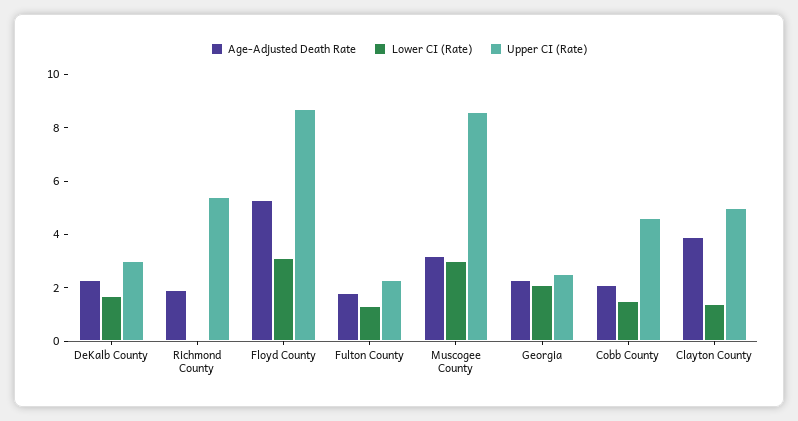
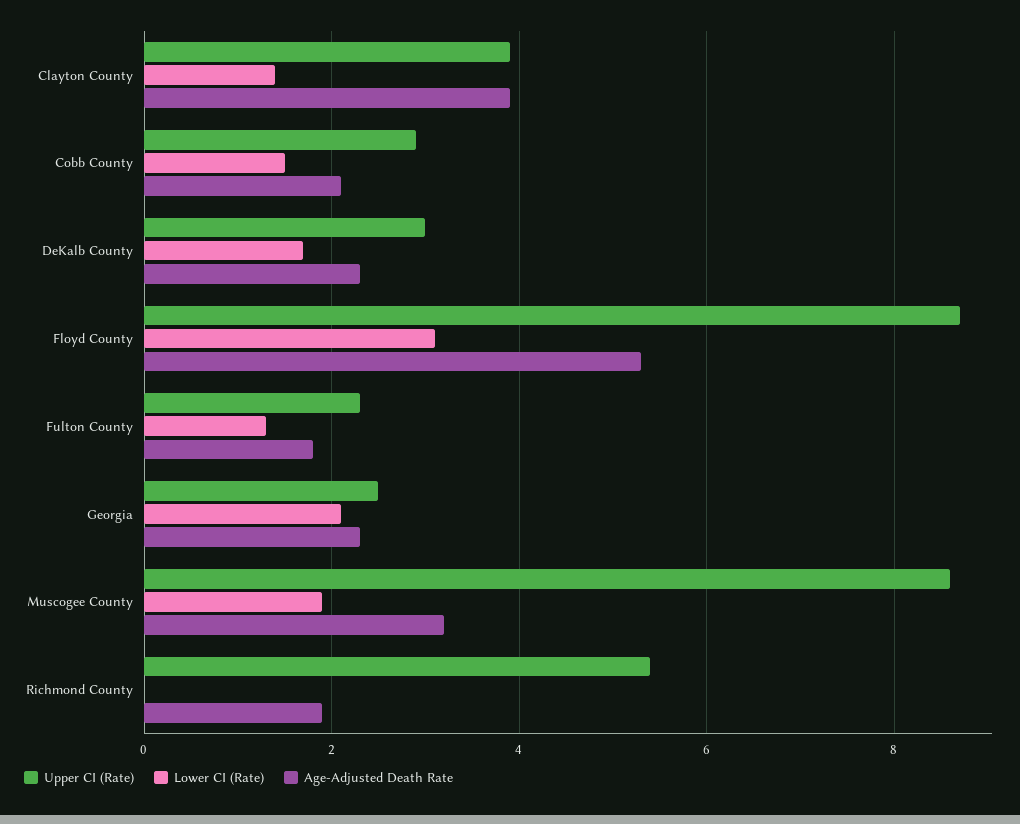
Lower CI (Rate), Muscogee County: 3 -> 2
Upper CI (Rate), Cobb County: 4.5 -> 3
Upper CI (Rate), Clayton County: 5 -> 4

